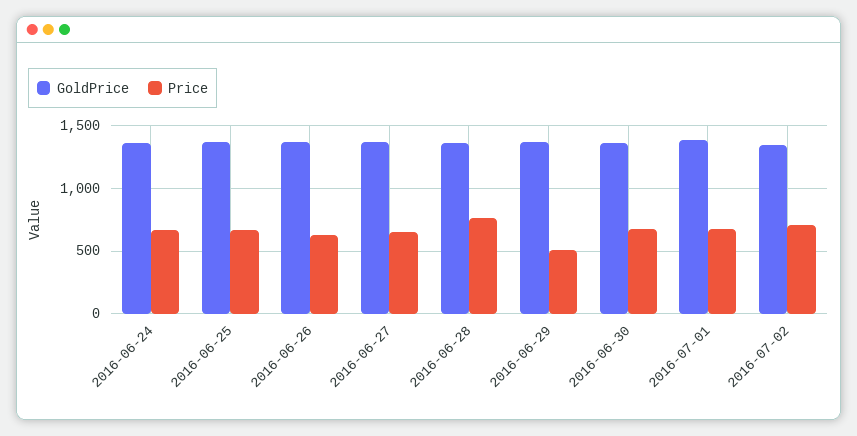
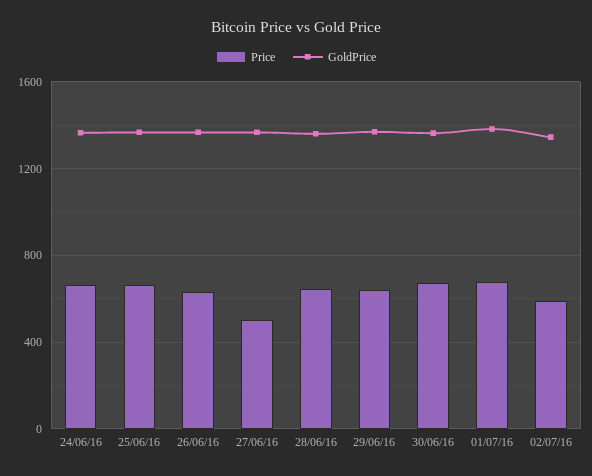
Price, 2016-06-27: 650 -> 500
Price, 2016-06-28: 750 -> 650
Price, 2016-06-29: 500 -> 650
Price, 2016-07-02: 700 -> 600

